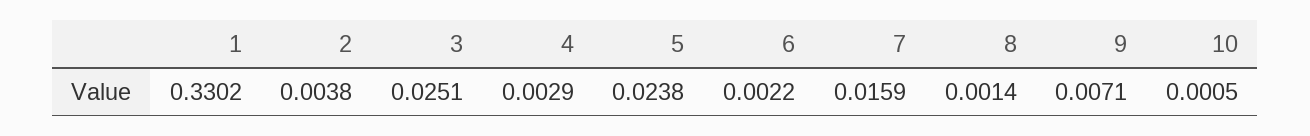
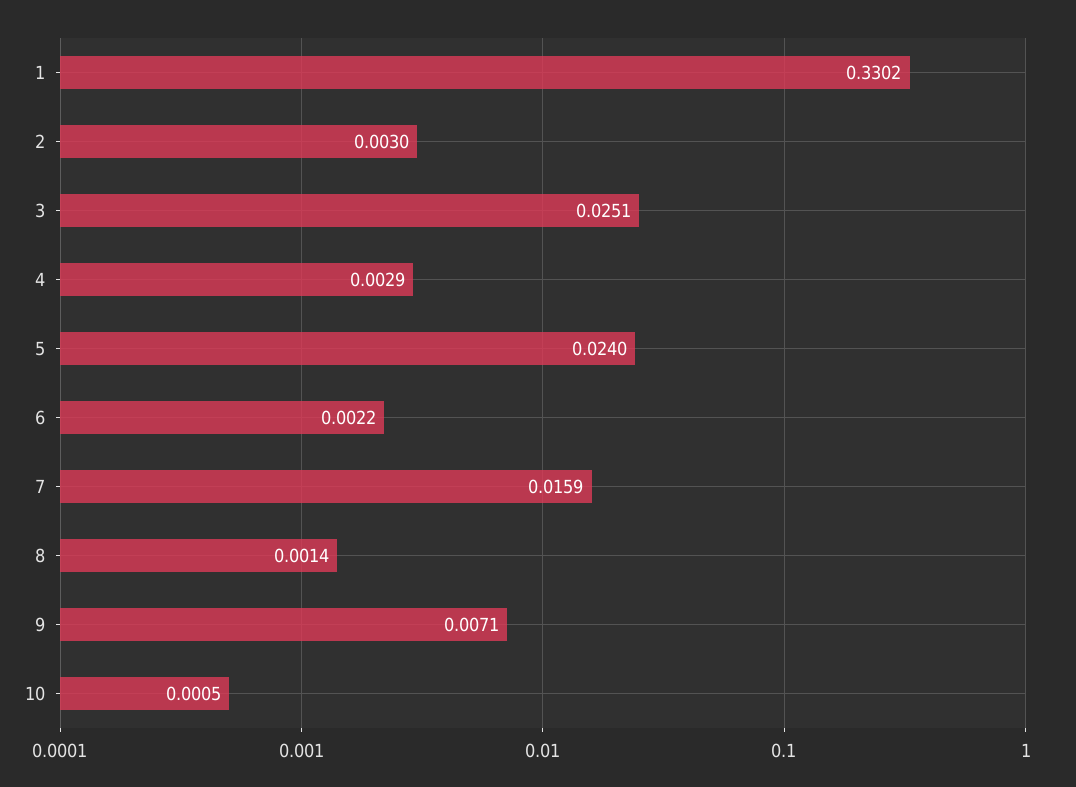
2: 0.0038 -> 0.003
5: 0.0238 -> 0.024

